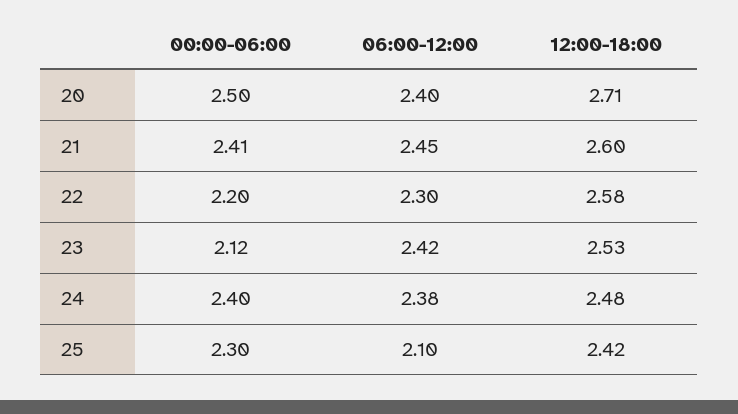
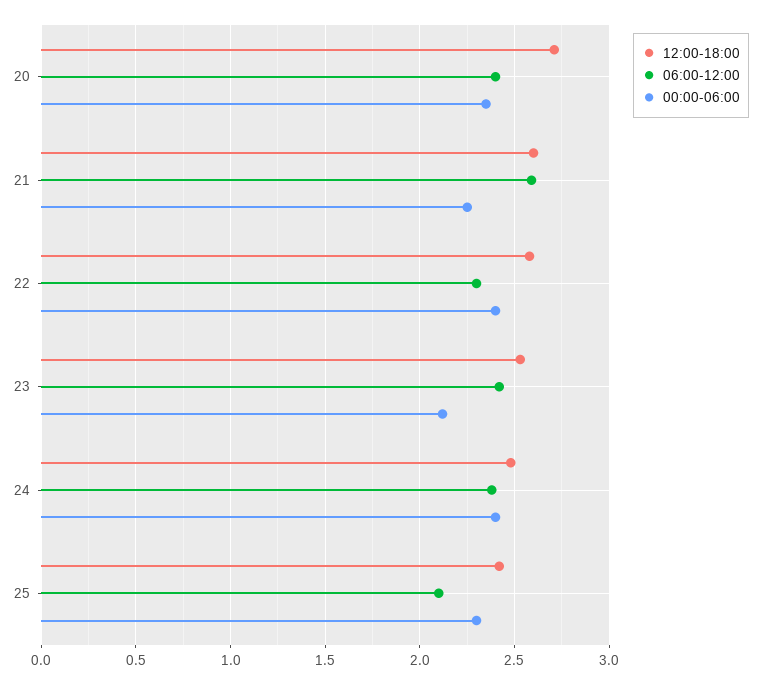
00:00-06:00, 20: 2.5 -> 2.35
00:00-06:00, 21: 2.41 -> 2.25
06:00-12:00, 21: 2.45 -> 2.6
00:00-06:00, 22: 2.2 -> 2.4

